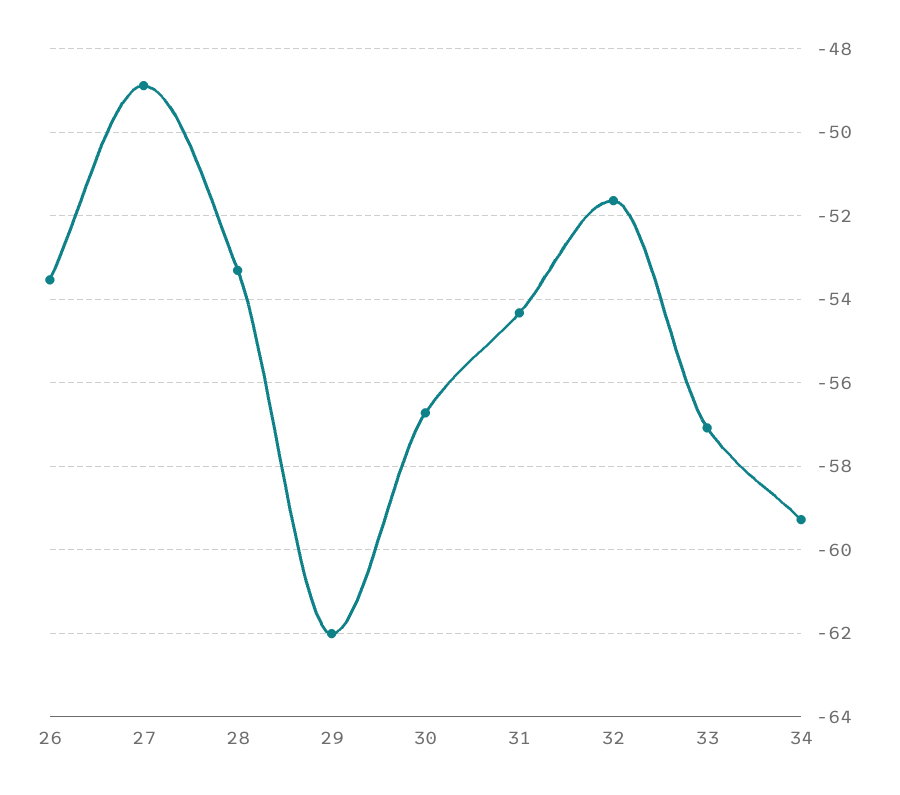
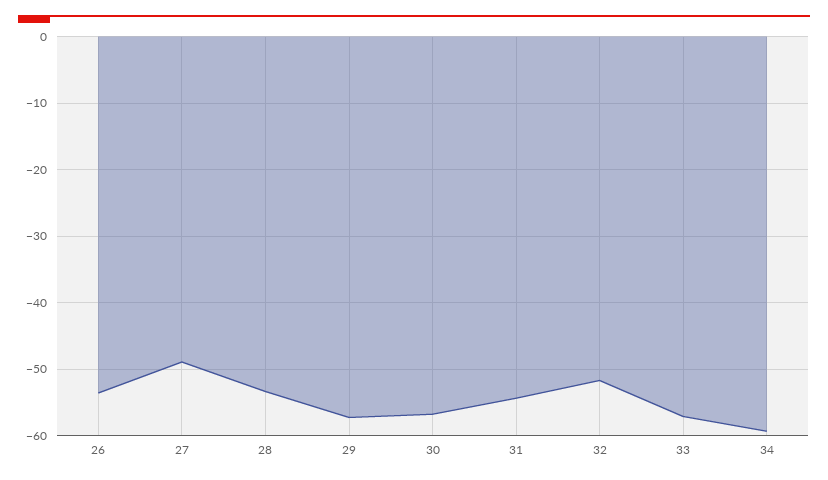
29: -62 -> -57

